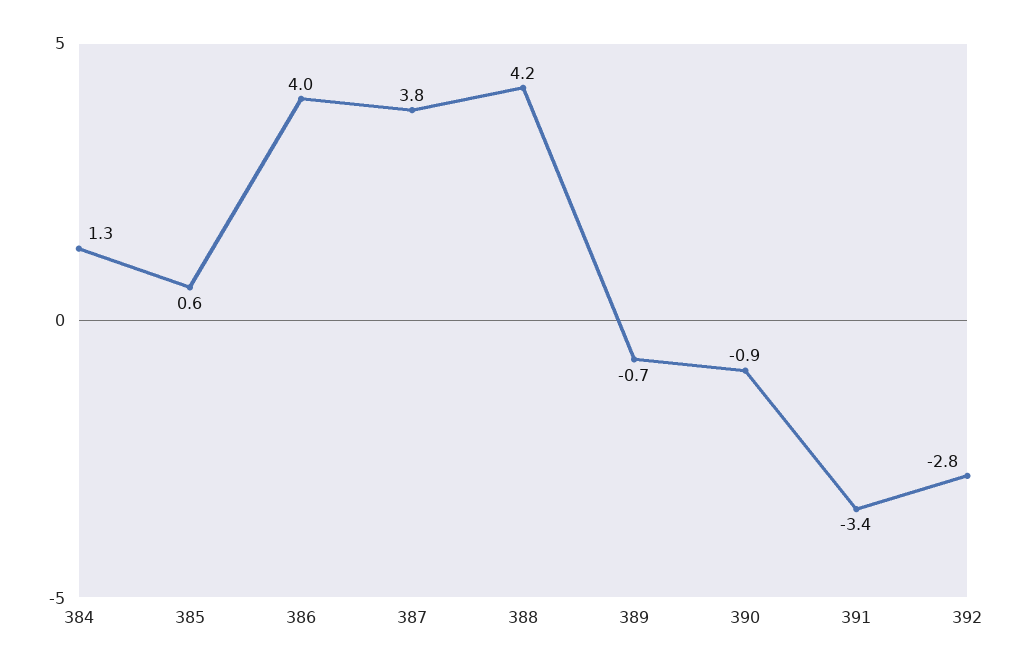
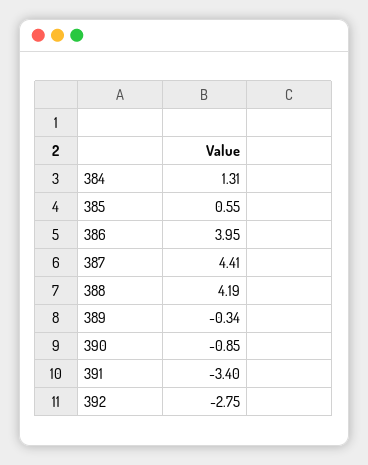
387: 3.8 -> 4.41
389: -0.7 -> -0.34

